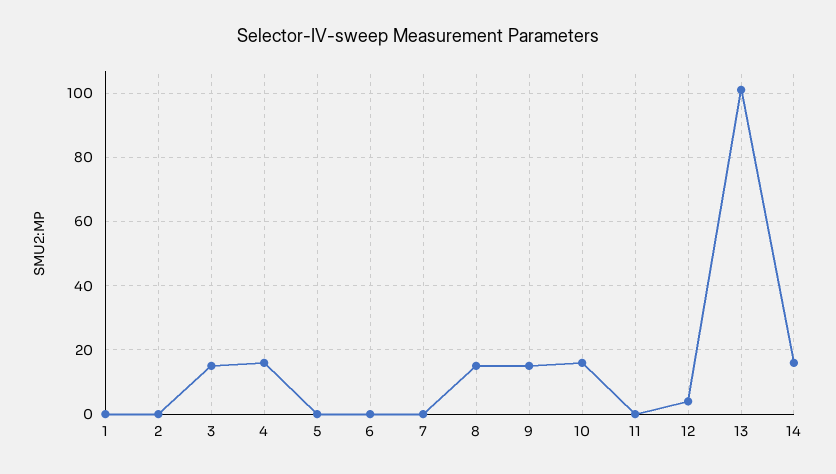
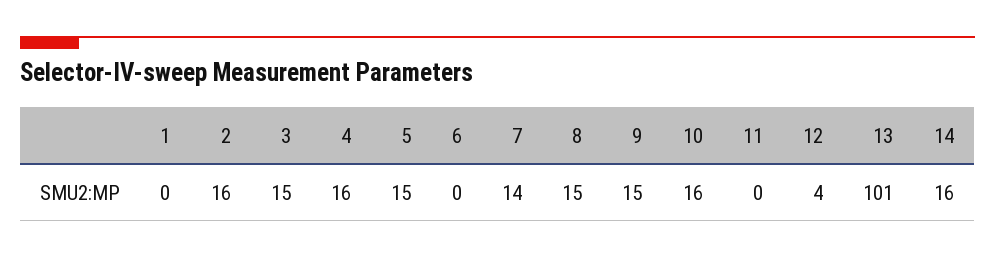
2: 0 -> 16
5: 0 -> 15
7: 0 -> 14

